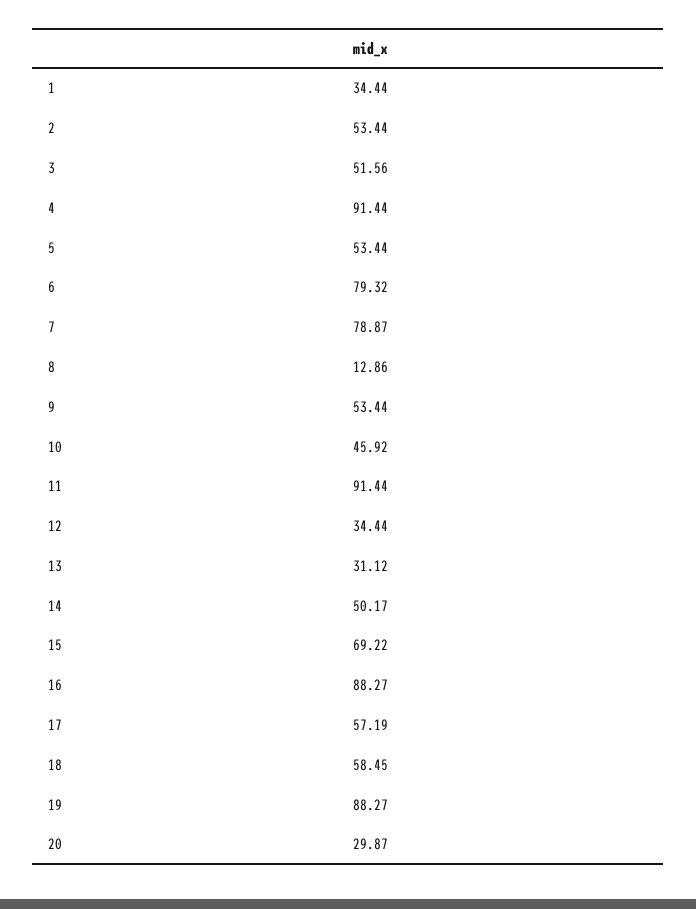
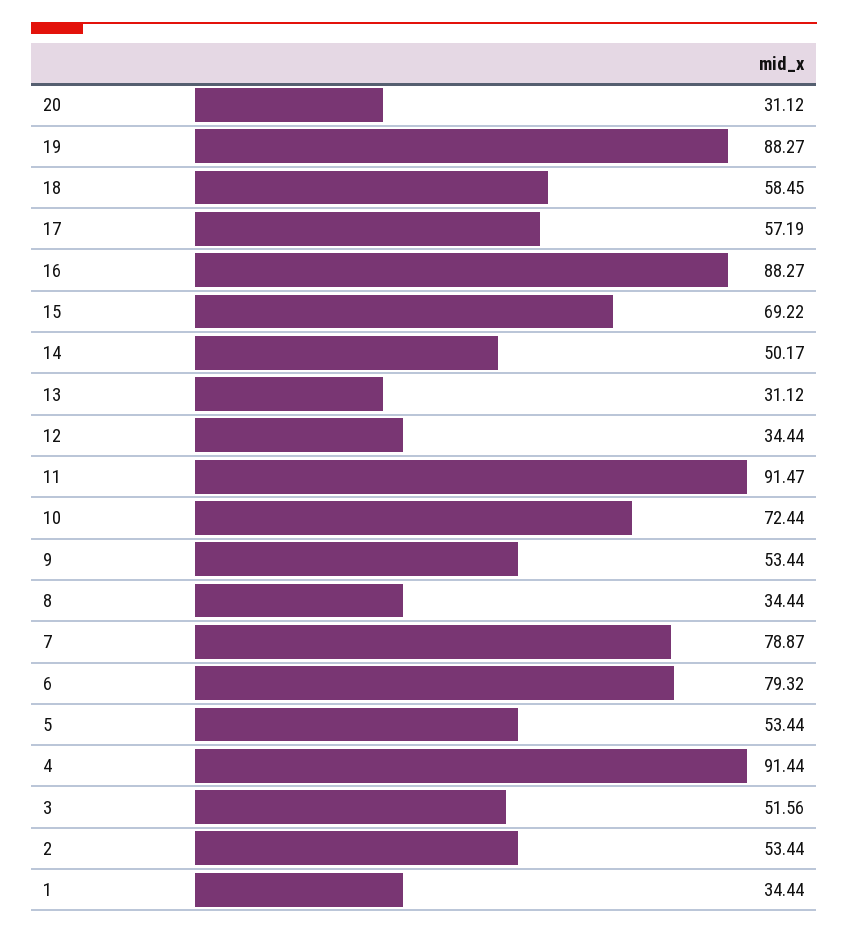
8: 12.86 -> 34.44
10: 45.92 -> 72.44
11: 91.44 -> 91.47
20: 29.87 -> 31.12

